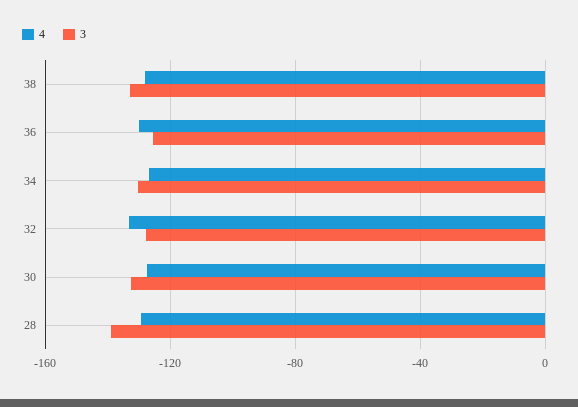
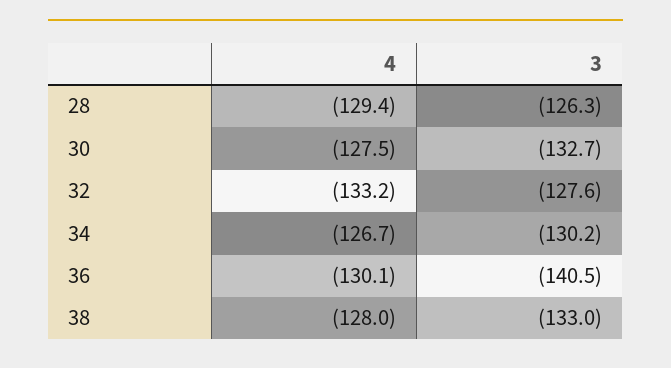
3, 36: -125 -> -140.5
3, 28: -140 -> -126.3

